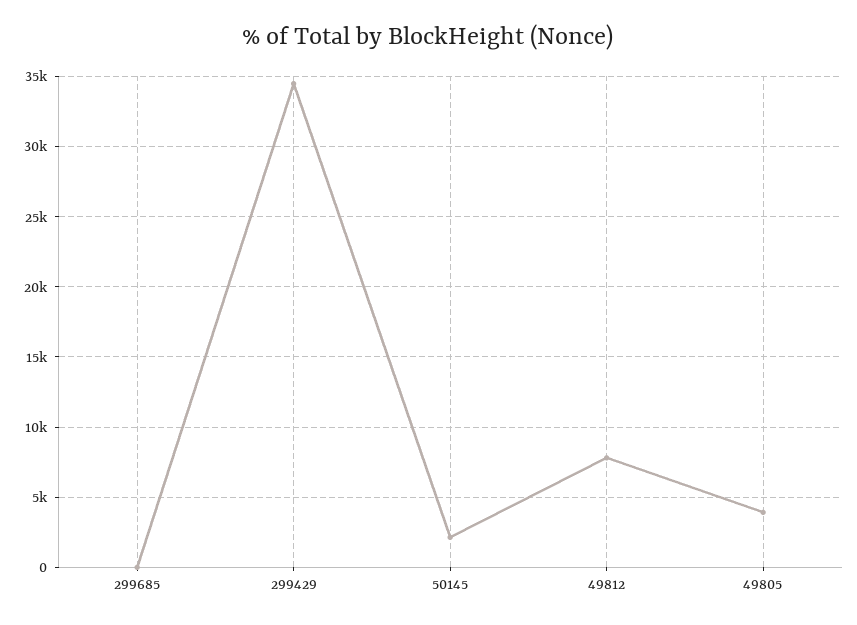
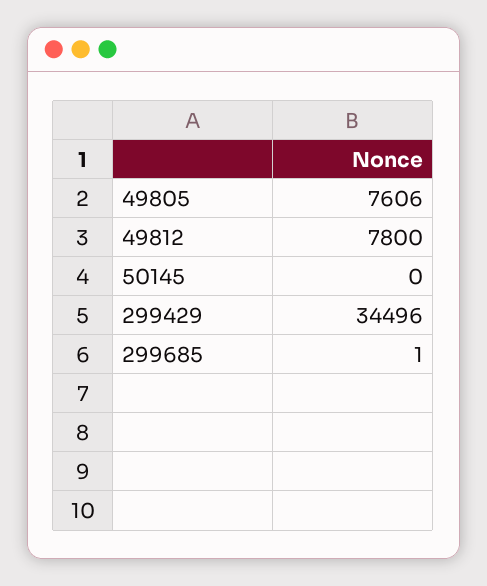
50145: 2000 -> 0
49805: 4000 -> 7606

